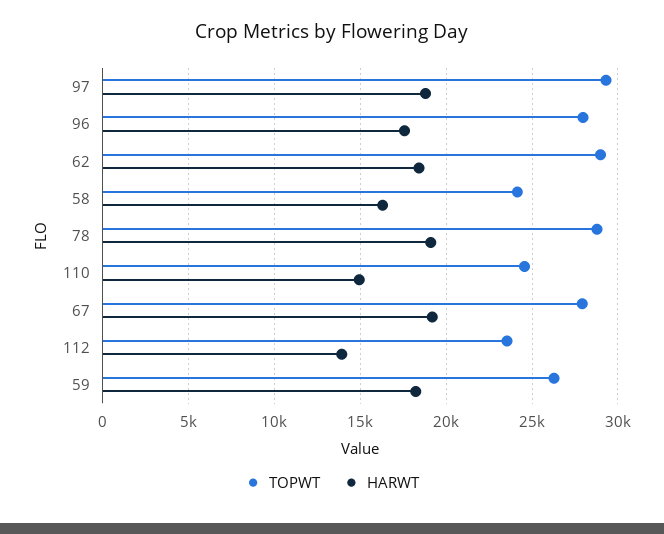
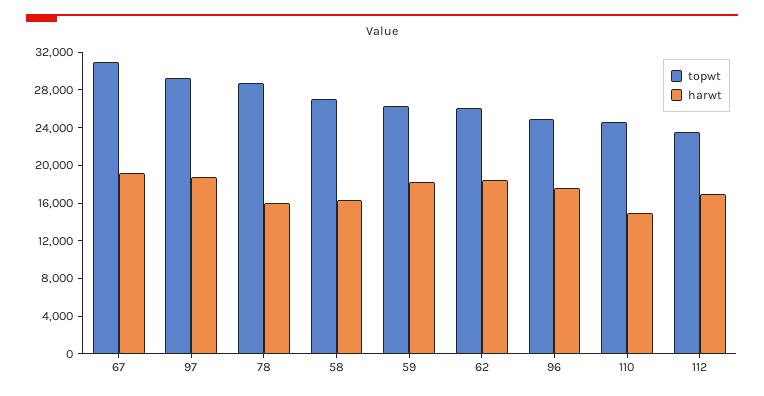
TOPWT, 96: 28000 -> 25000
TOPWT, 62: 29000 -> 26000
TOPWT, 58: 24000 -> 27000
HARWT, 78: 19000 -> 16000
TOPWT, 67: 28000 -> 31000
HARWT, 112: 14000 -> 17000

